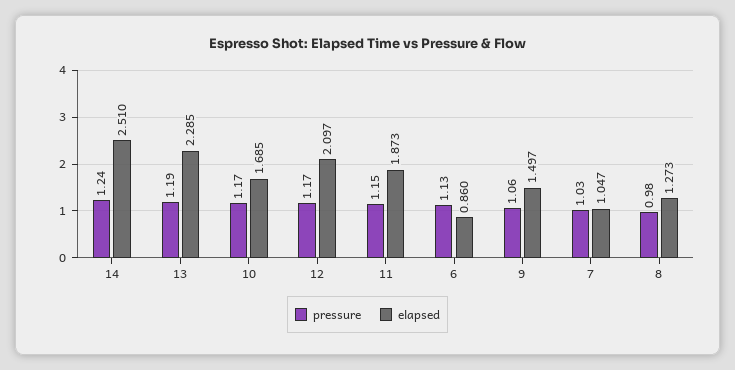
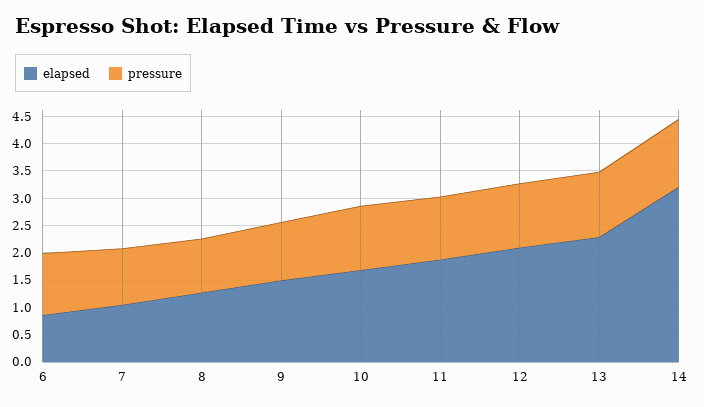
elapsed, 14: 2.51 -> 3.25

